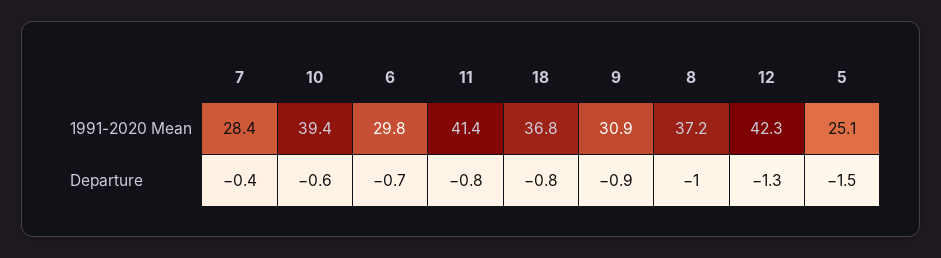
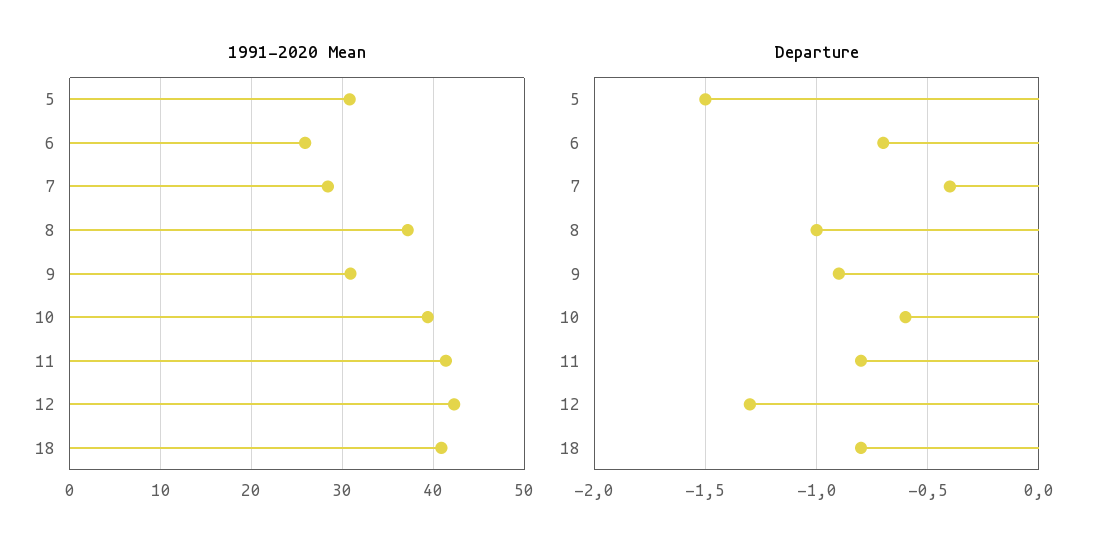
1991-2020 Mean, 6: 29.8 -> 26
1991-2020 Mean, 18: 36.8 -> 41
1991-2020 Mean, 5: 25.1 -> 31

